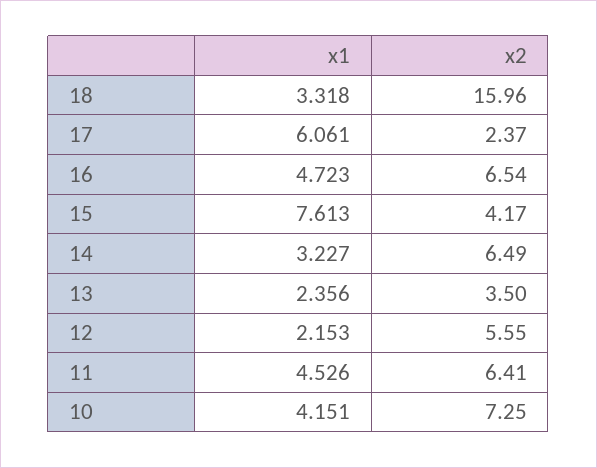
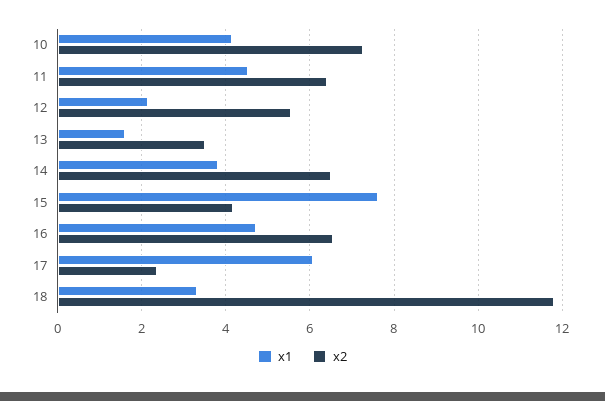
x2, 18: 15.96 -> 11.8
x1, 14: 3.227 -> 3.8
x1, 13: 2.356 -> 1.6

